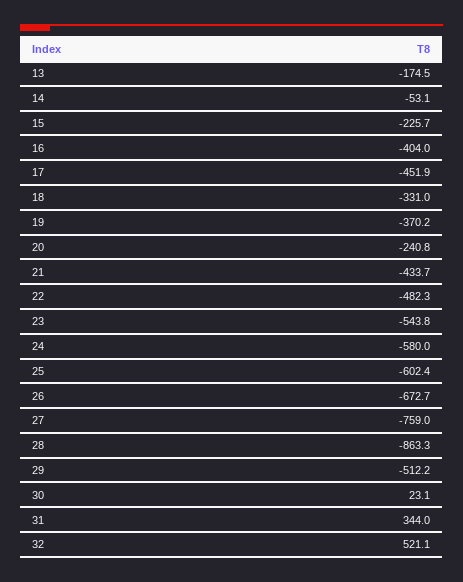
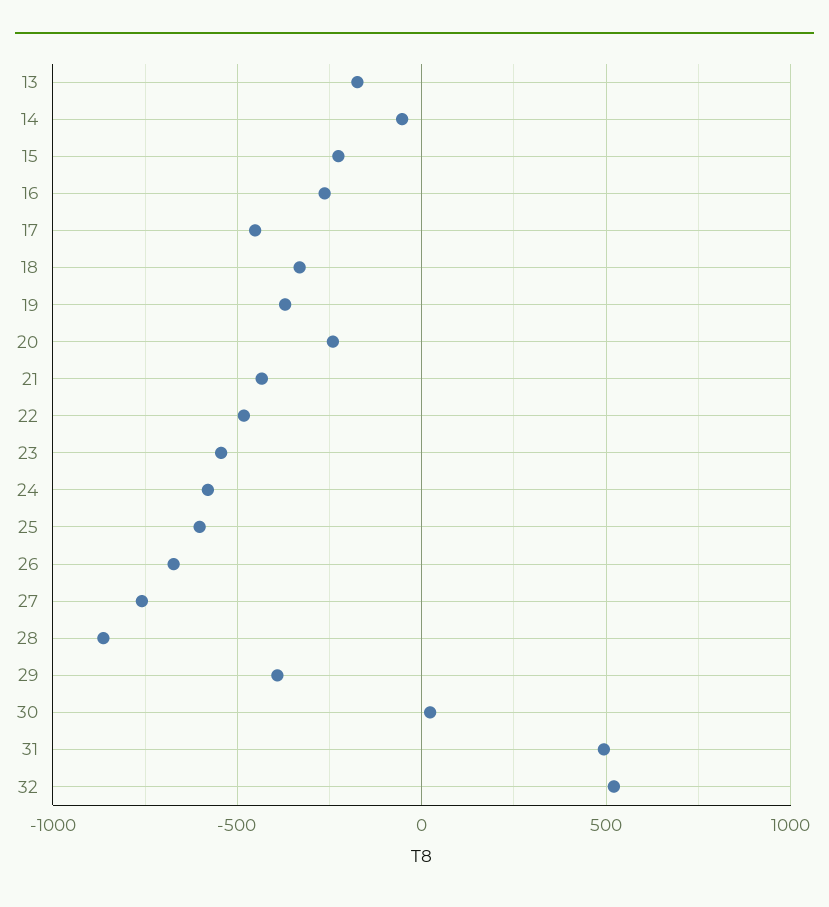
16: -404 -> -250
29: -512.2 -> -400
31: 344 -> 500

